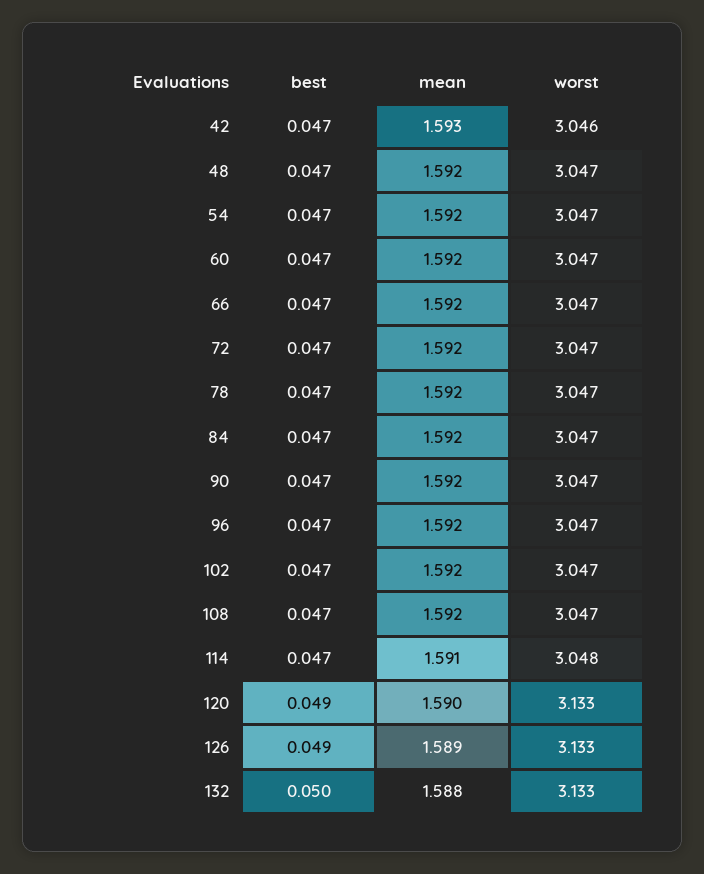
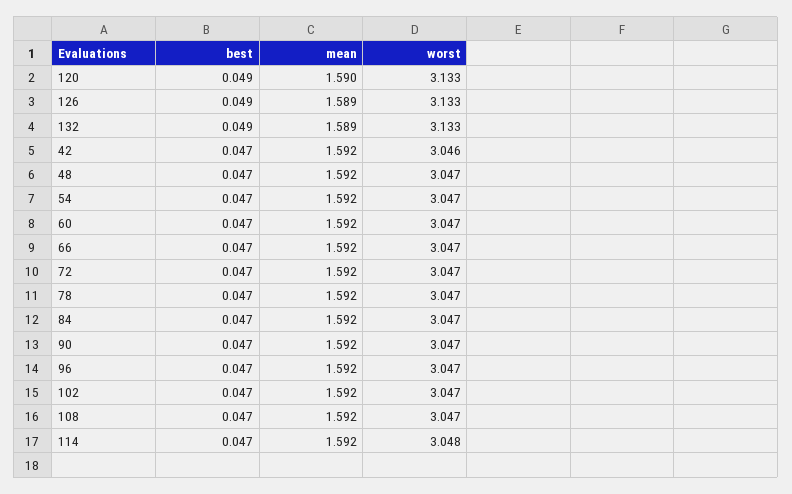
mean, 42: 1.593 -> 1.592
mean, 114: 1.591 -> 1.592
best, 132: 0.05 -> 0.049
mean, 132: 1.588 -> 1.589

